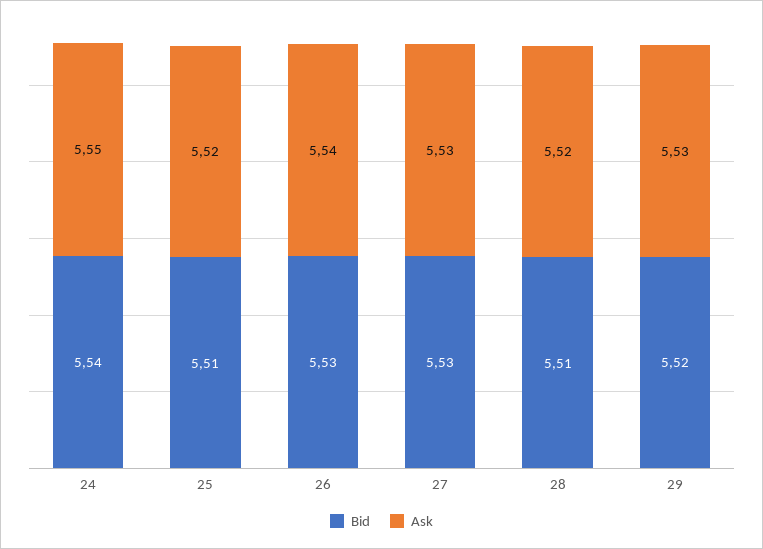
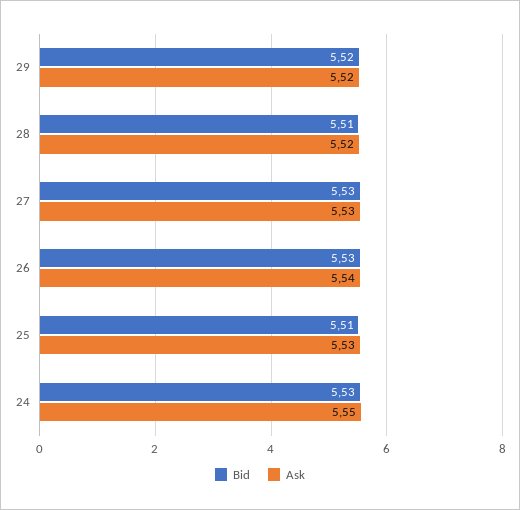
Bid, 24: 5.54 -> 5.53
Ask, 25: 5.52 -> 5.53
Ask, 29: 5.53 -> 5.52

